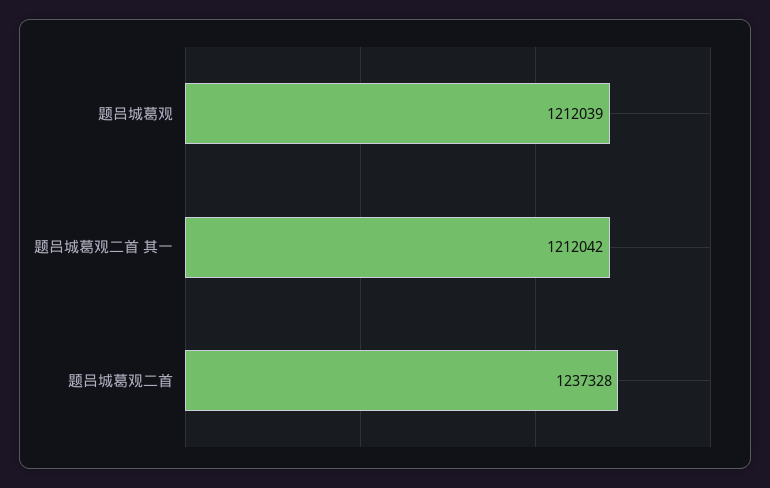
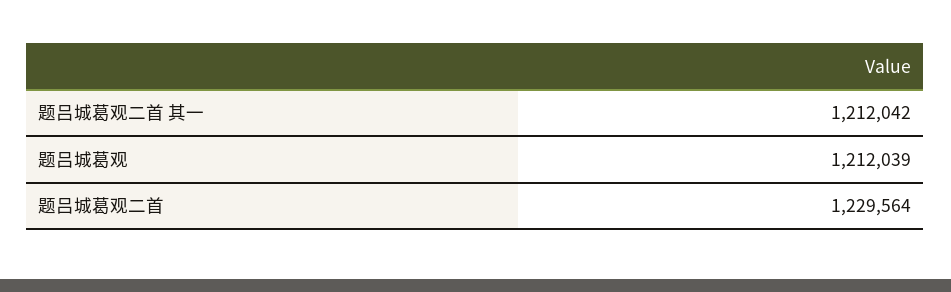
题吕城葛观二首: 1237328 -> 1229564

